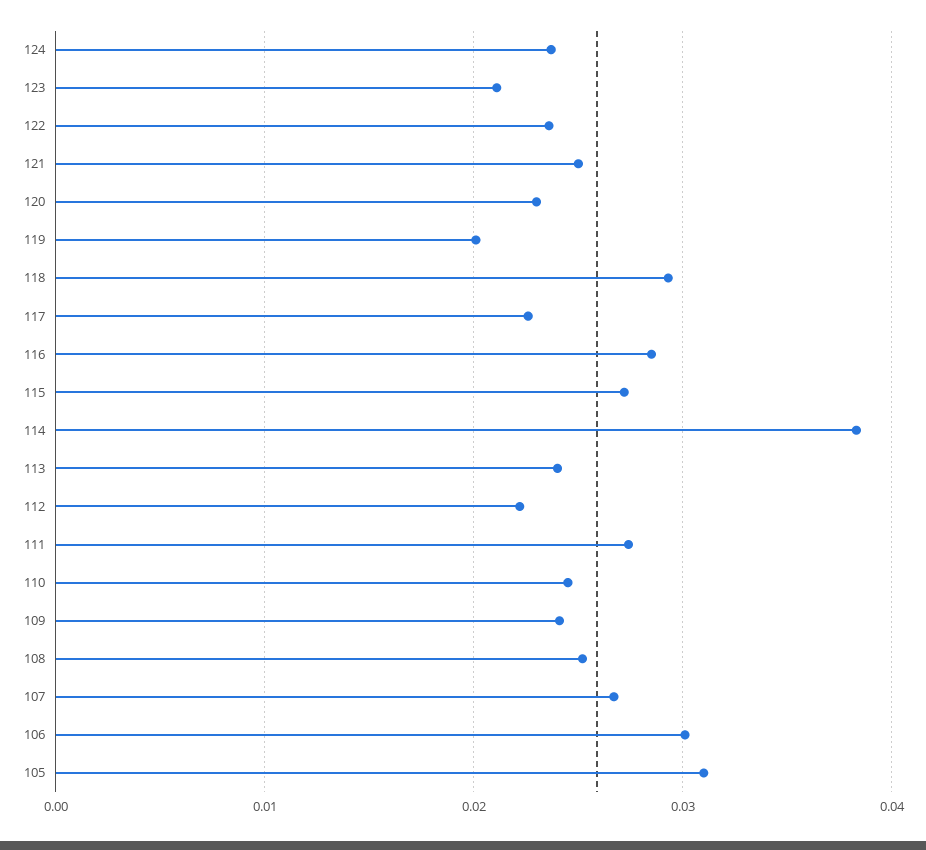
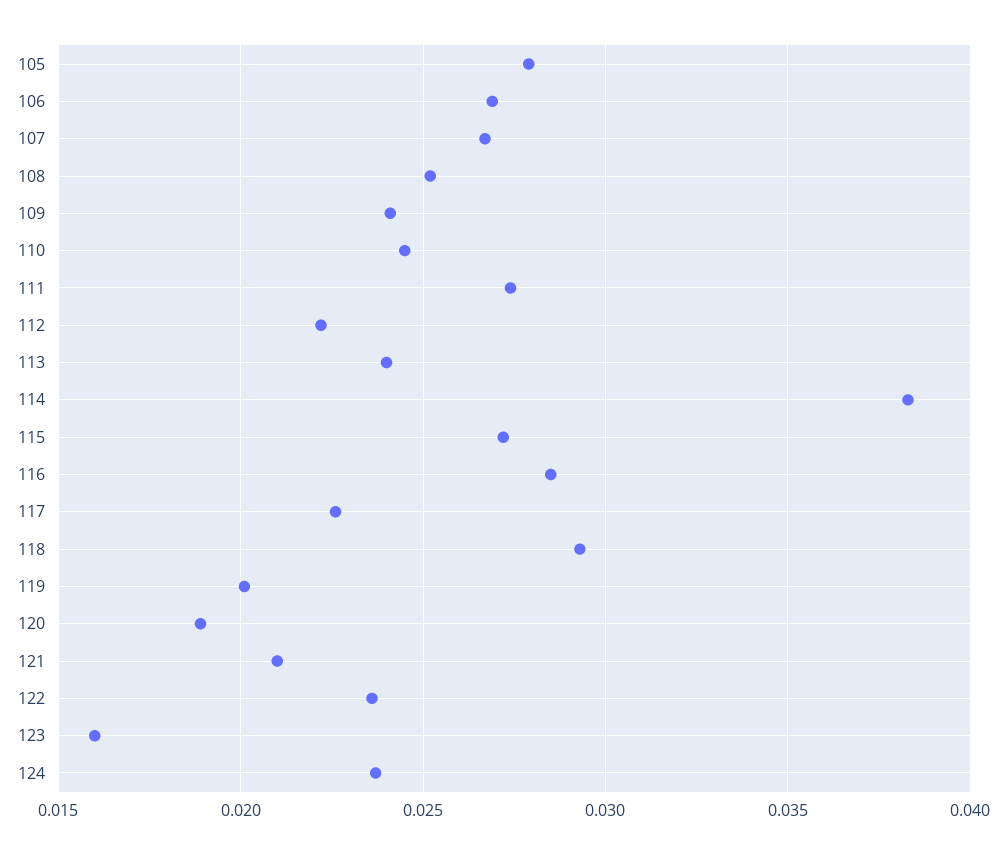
123: 0.021 -> 0.016
121: 0.025 -> 0.021
120: 0.023 -> 0.019
106: 0.03 -> 0.027
105: 0.031 -> 0.028

